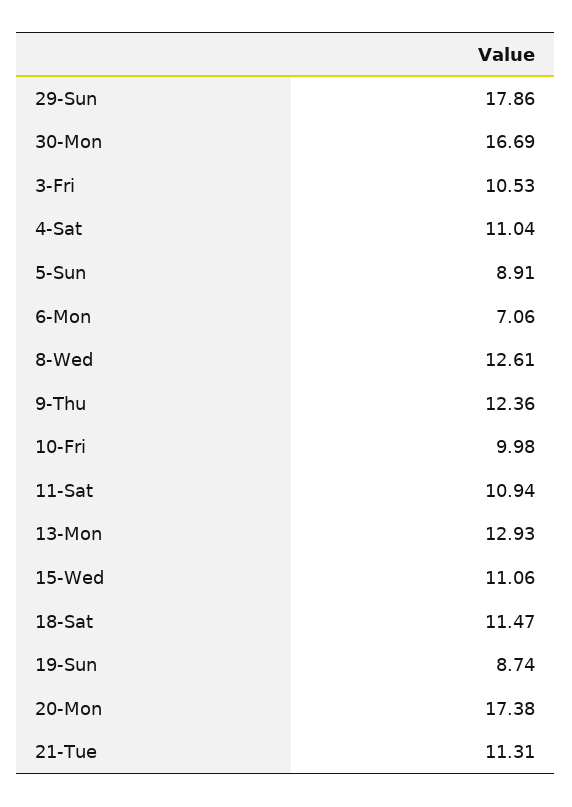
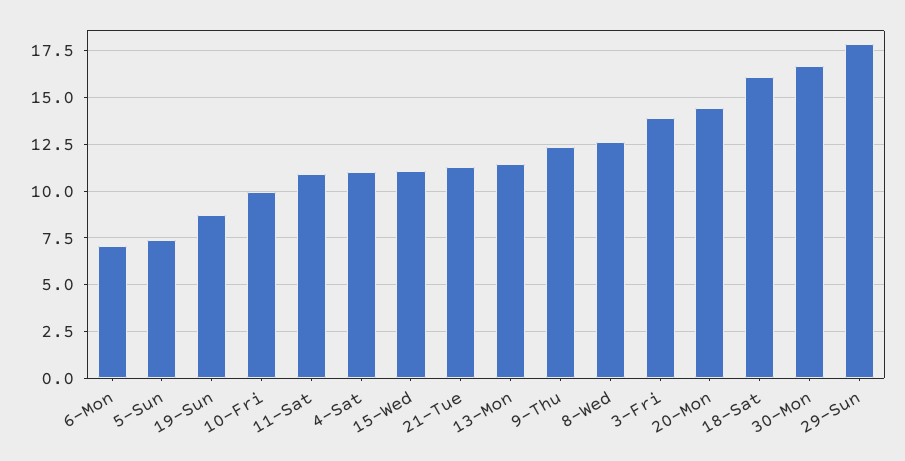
3-Fri: 10.53 -> 14
5-Sun: 8.91 -> 7.5
13-Mon: 12.93 -> 11.5
18-Sat: 11.47 -> 16
20-Mon: 17.38 -> 14.5

